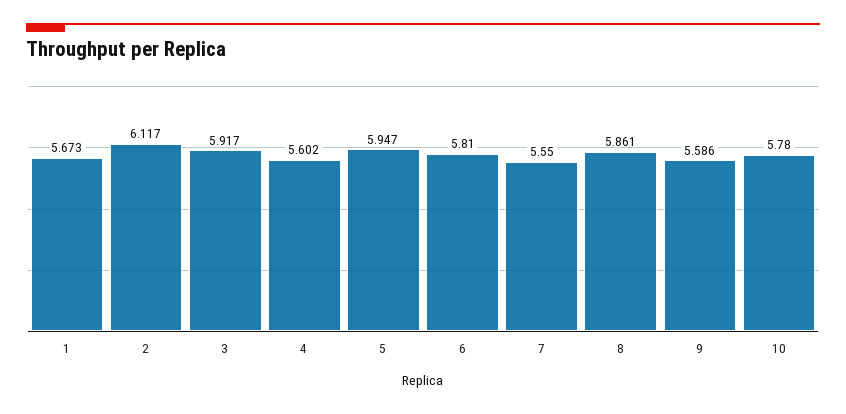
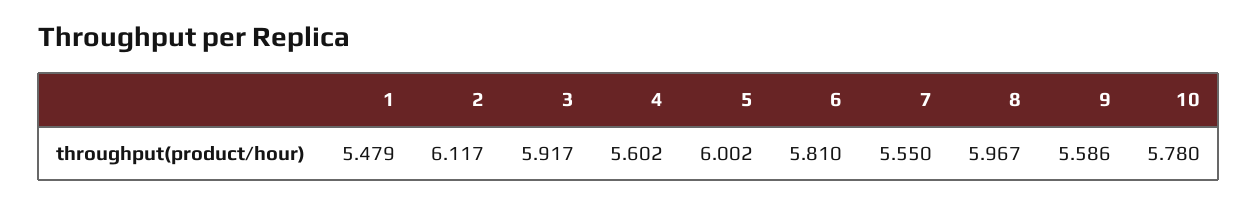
1: 5.673 -> 5.479
5: 5.947 -> 6.002
8: 5.861 -> 5.967

